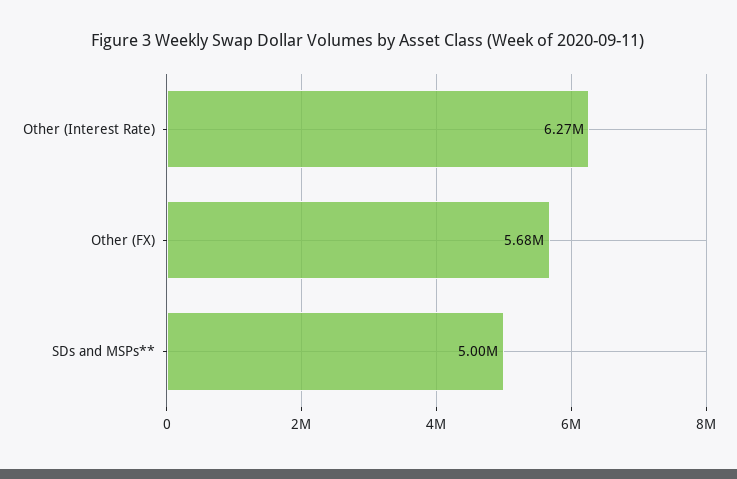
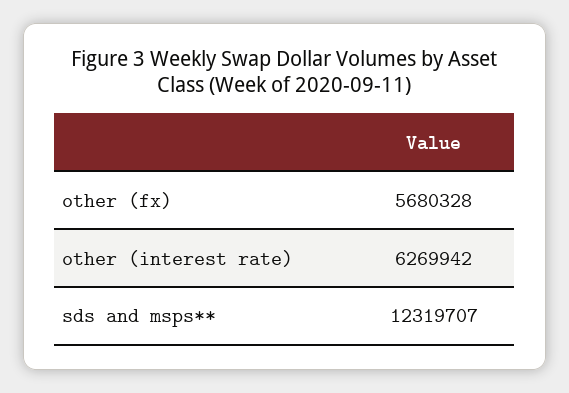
SDs and MSPs**: 5000000 -> 12319707

